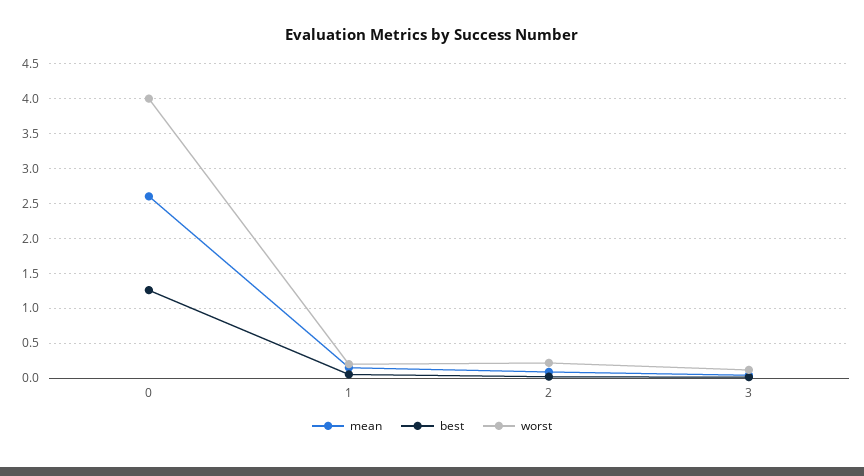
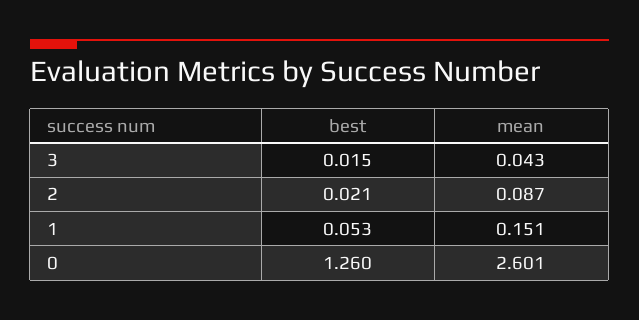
worst, 0: 4 -> none
worst, 1: 0.2 -> none
worst, 2: 0.2 -> none
worst, 3: 0.1 -> none

